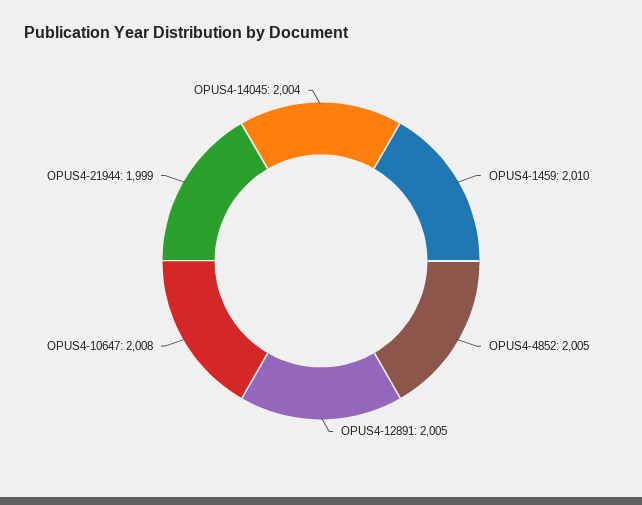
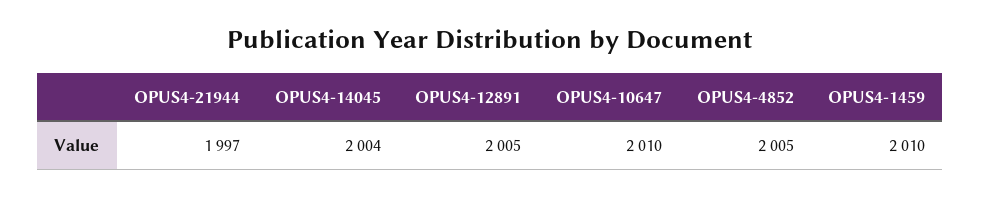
OPUS4-10647: 2008 -> 2010
OPUS4-21944: 1999 -> 1997

